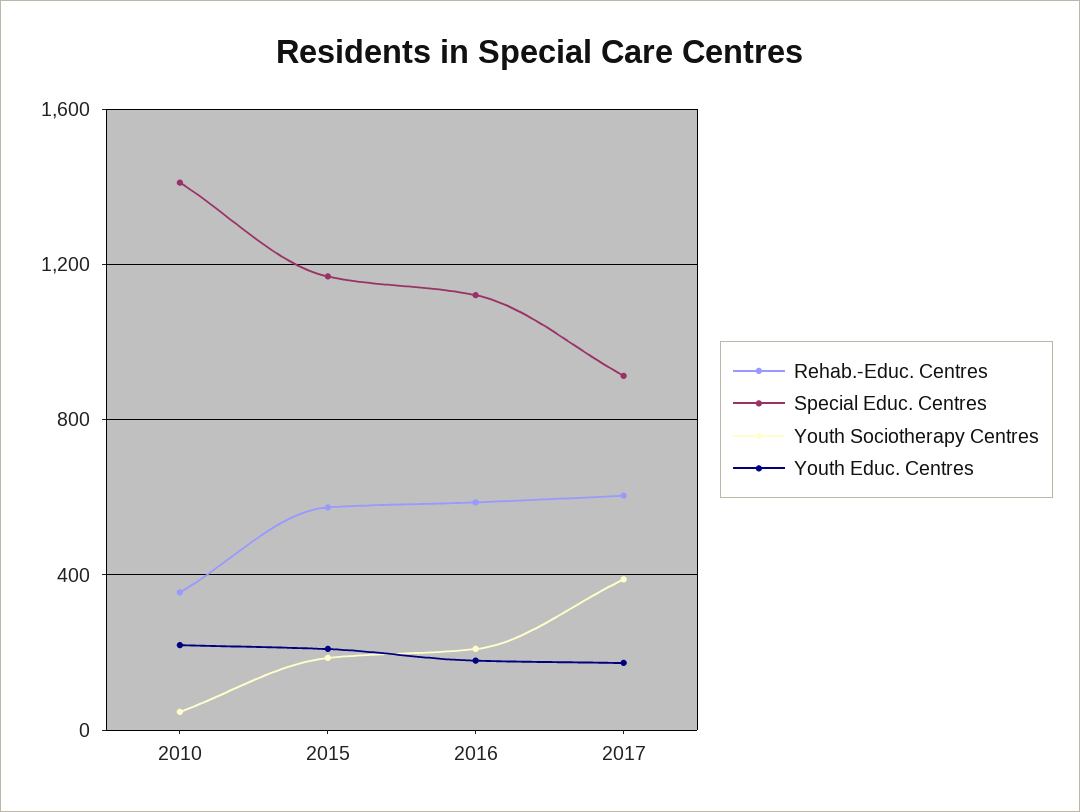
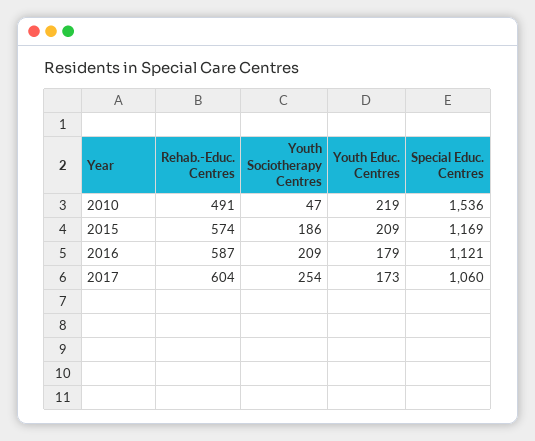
Rehab.-Educ. Centres, 2010: 350 -> 491
Special Educ. Centres, 2010: 1400 -> 1536
Special Educ. Centres, 2017: 900 -> 1060
Youth Sociotherapy Centres, 2017: 400 -> 254

